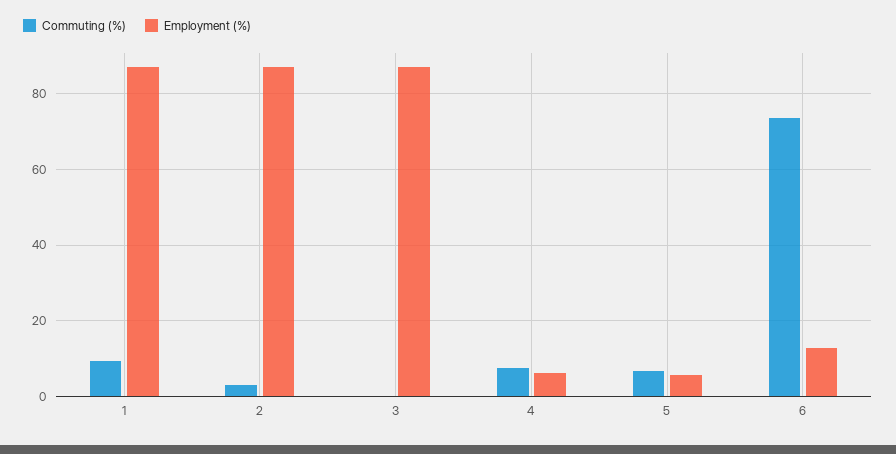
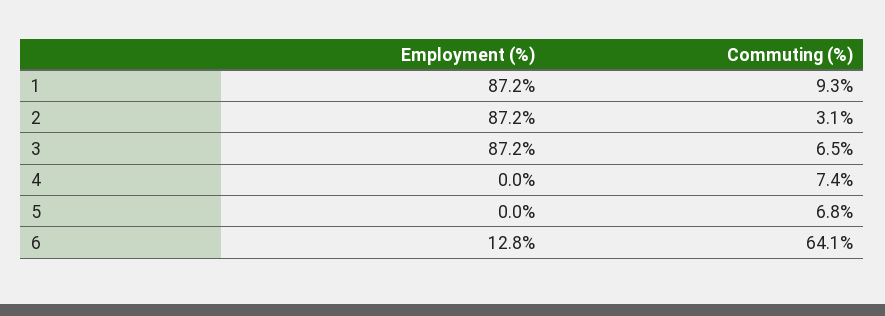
Commuting (%), 3: 0 -> 6.5
Employment (%), 4: 6 -> 0
Employment (%), 5: 6 -> 0
Commuting (%), 6: 74 -> 64.1

